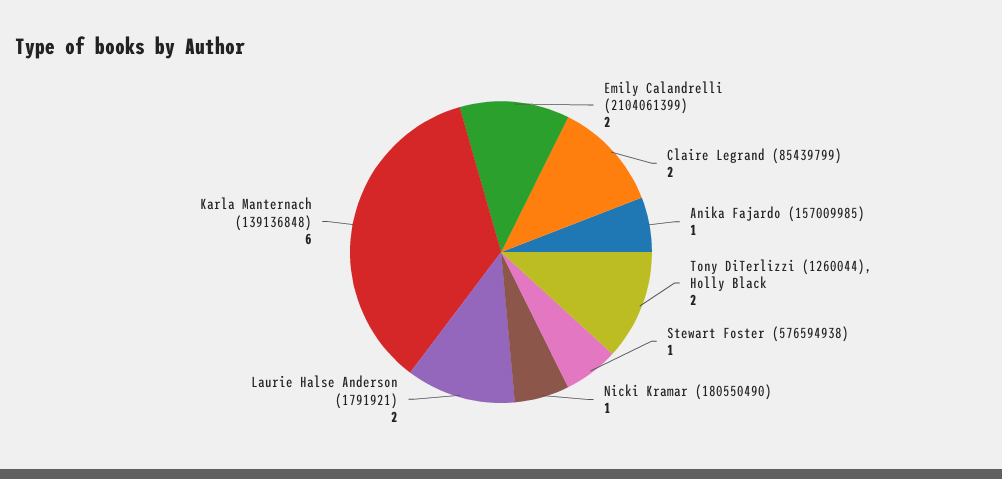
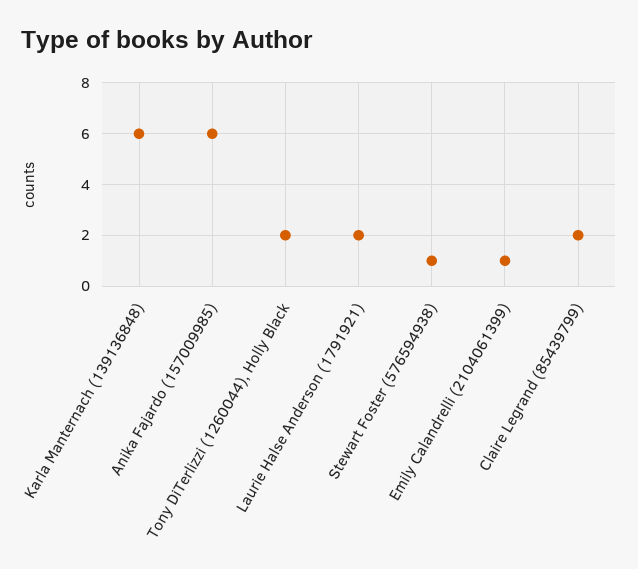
Emily Calandrelli (2104061399): 2 -> 1
Anika Fajardo (157009985): 1 -> 6
Nicki Kramar (180550490): 1 -> none

